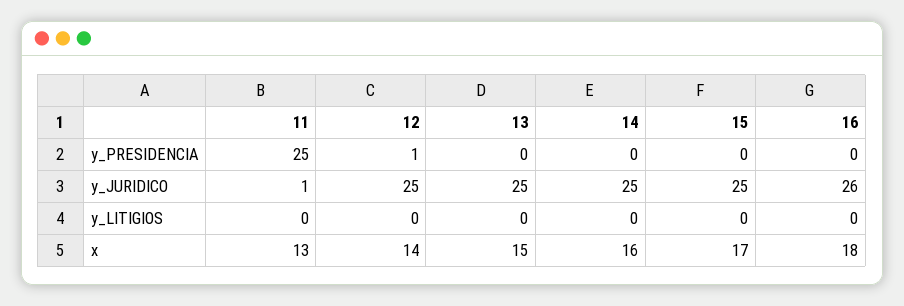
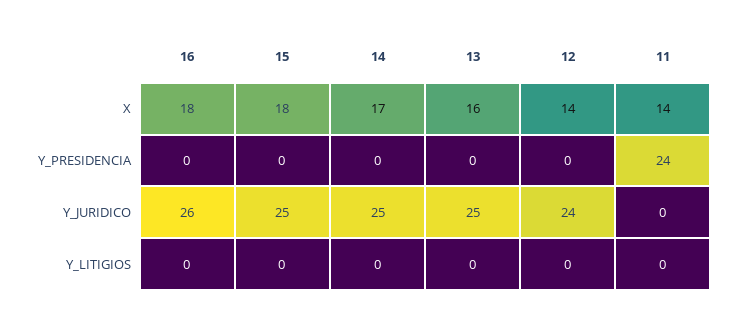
11, y_PRESIDENCIA: 25 -> 24
12, y_PRESIDENCIA: 1 -> 0
11, y_JURIDICO: 1 -> 0
12, y_JURIDICO: 25 -> 24
11, x: 13 -> 14
13, x: 15 -> 16
14, x: 16 -> 17
15, x: 17 -> 18

